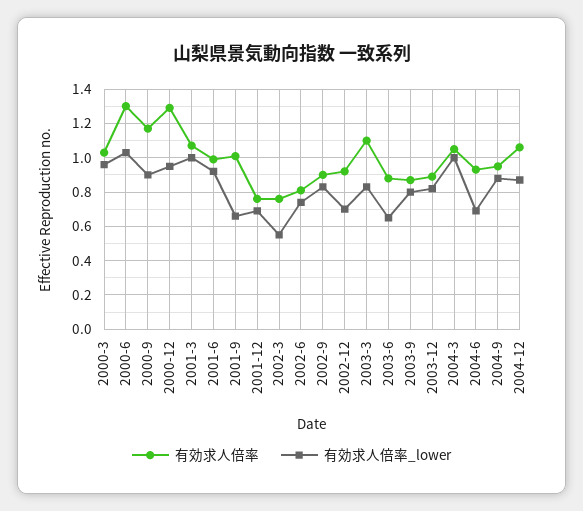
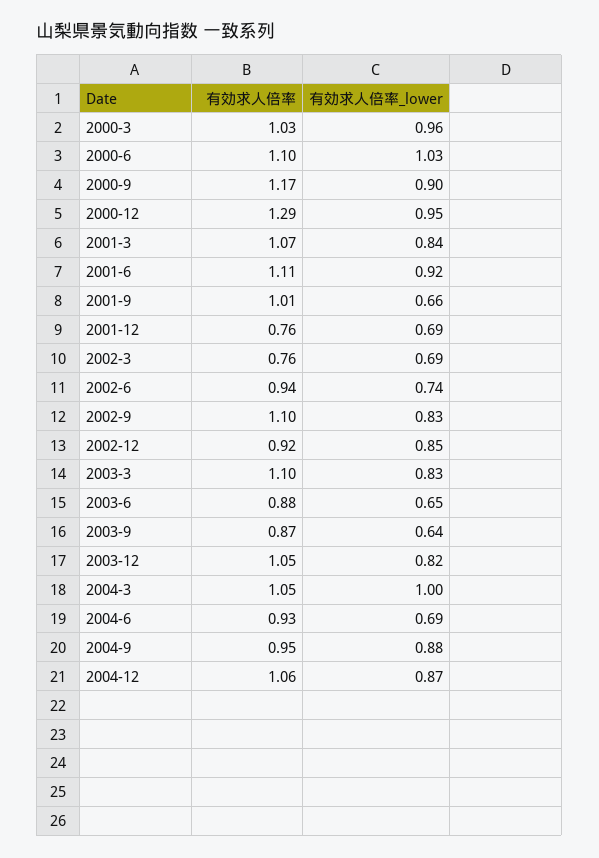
有効求人倍率, 2000-6: 1.3 -> 1.1
有効求人倍率_lower, 2001-3: 1 -> 0.84
有効求人倍率, 2001-6: 1 -> 1.11
有効求人倍率_lower, 2002-3: 0.55 -> 0.69
有効求人倍率, 2002-6: 0.8 -> 0.94
有効求人倍率, 2002-9: 0.9 -> 1.1
有効求人倍率_lower, 2002-12: 0.7 -> 0.85
有効求人倍率_lower, 2003-9: 0.8 -> 0.64
有効求人倍率, 2003-12: 0.9 -> 1.05

